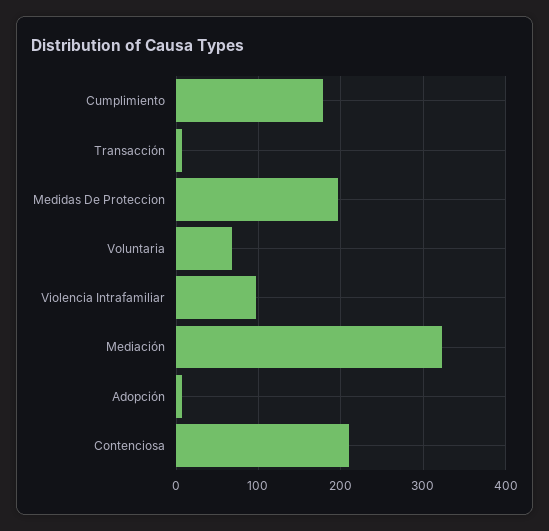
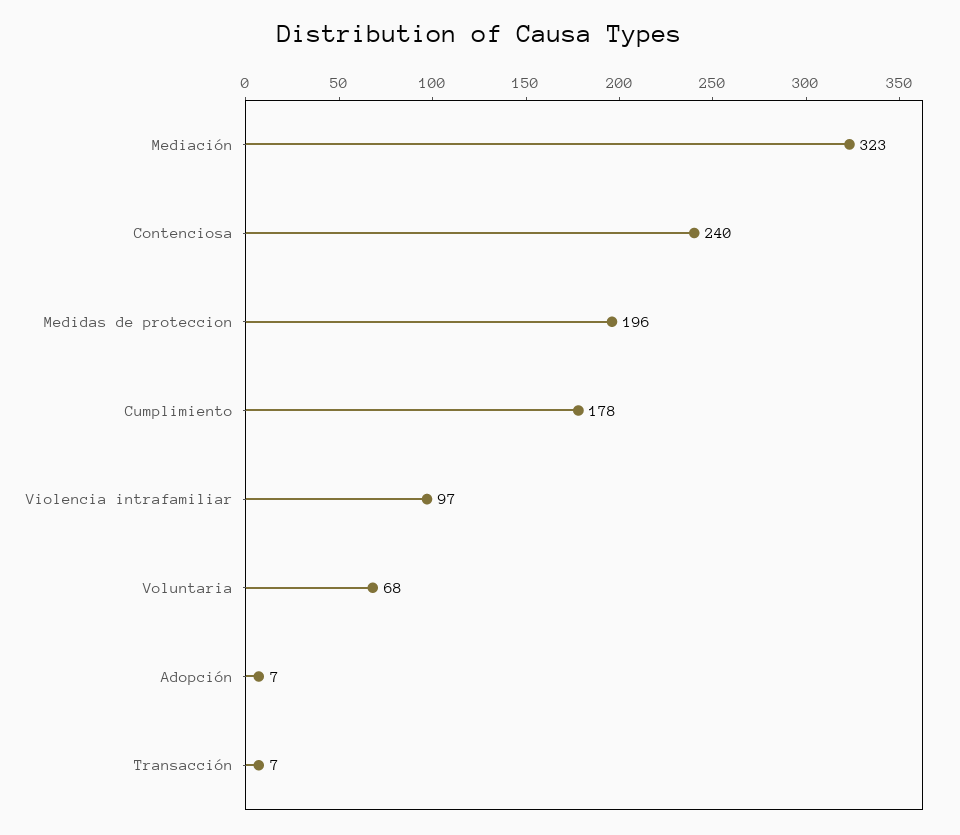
Contenciosa: 210 -> 240

